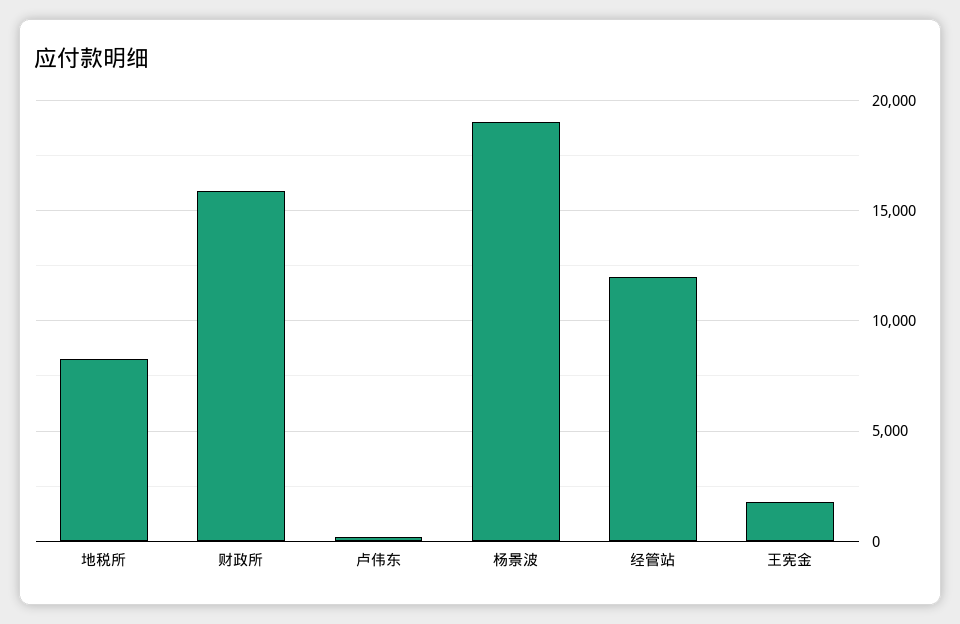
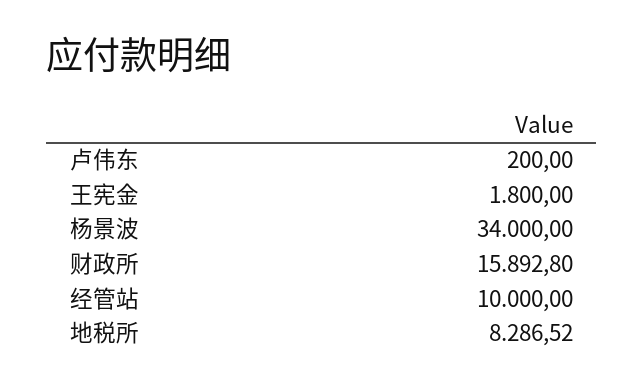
杨景波: 19000 -> 34000
经管站: 12000 -> 10000

